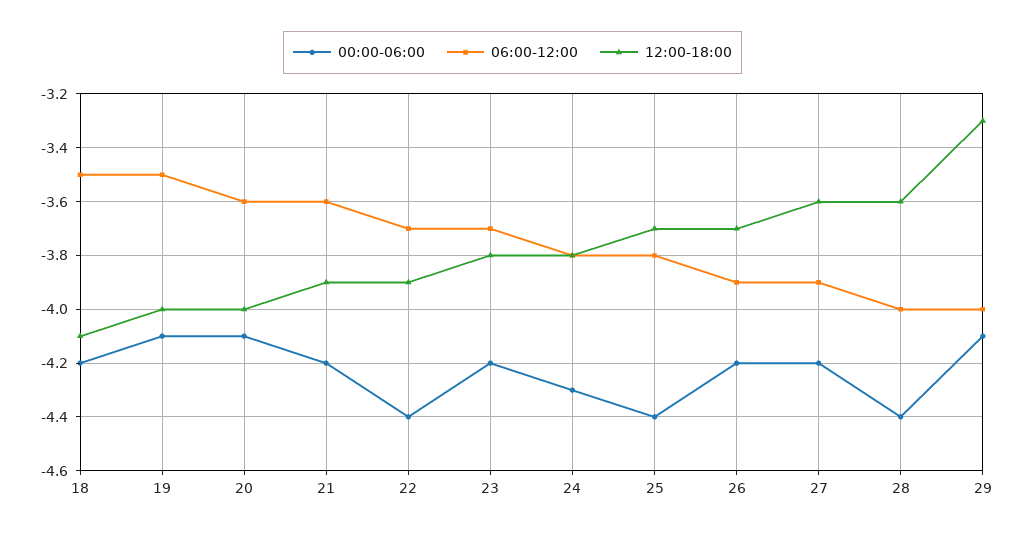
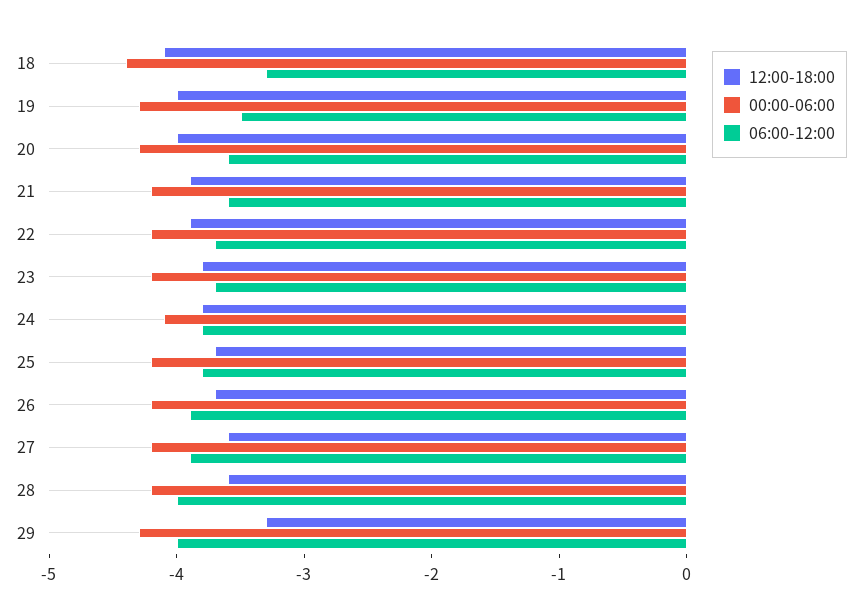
00:00-06:00, 18: -4.2 -> -4.4
06:00-12:00, 18: -3.5 -> -3.3
00:00-06:00, 19: -4.1 -> -4.3
00:00-06:00, 20: -4.1 -> -4.3
00:00-06:00, 22: -4.4 -> -4.2
00:00-06:00, 24: -4.3 -> -4.1
00:00-06:00, 25: -4.4 -> -4.2
00:00-06:00, 28: -4.4 -> -4.2
00:00-06:00, 29: -4.1 -> -4.3

